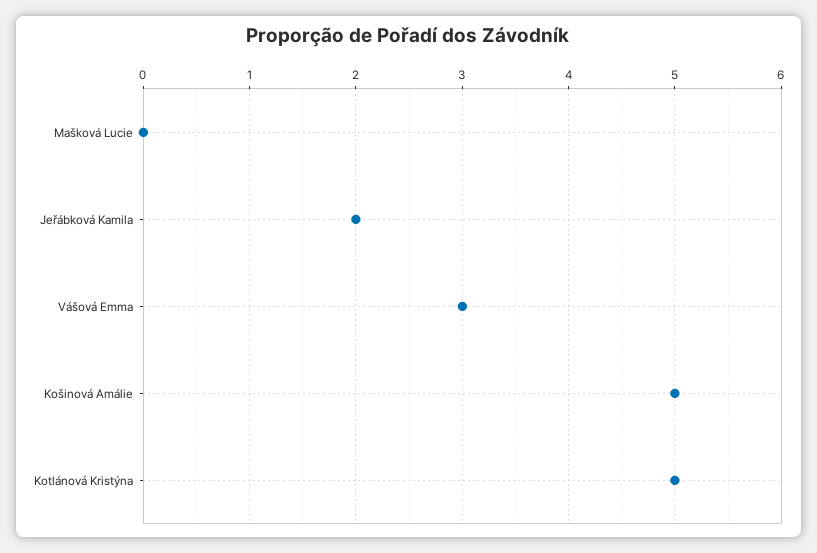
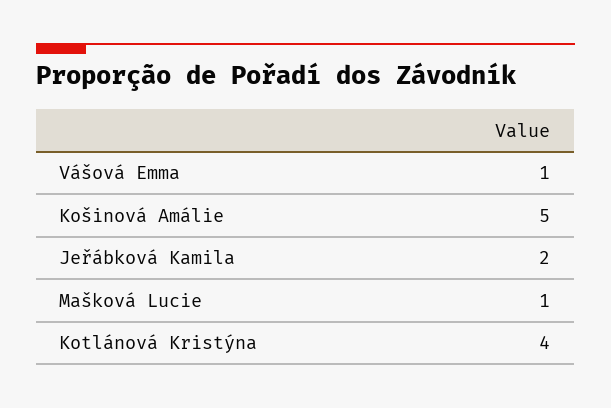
Mašková Lucie: 0 -> 1
Vášová Emma: 3 -> 1
Kotlánová Kristýna: 5 -> 4

